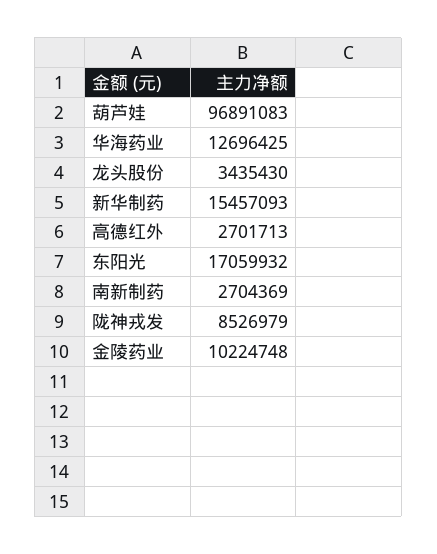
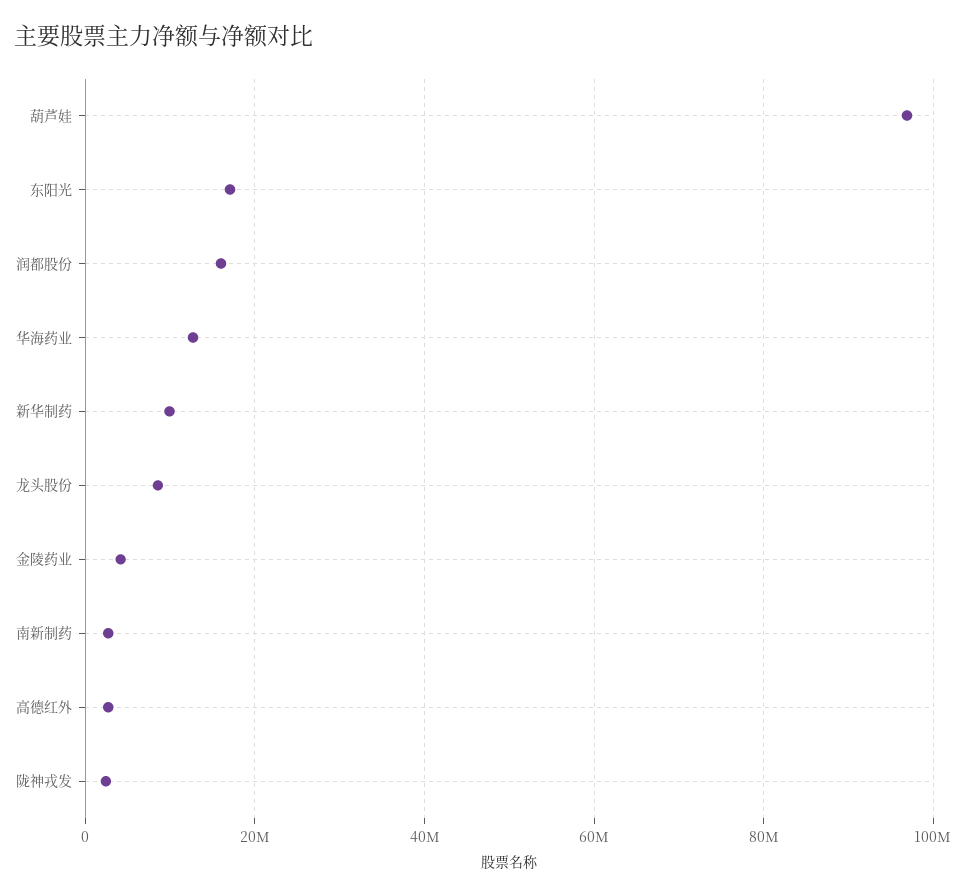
龙头股份: 3435430 -> 8000000
新华制药: 15457093 -> 10000000
陇神戎发: 8526979 -> 2000000
金陵药业: 10224748 -> 4000000
润都股份: none -> 16000000

